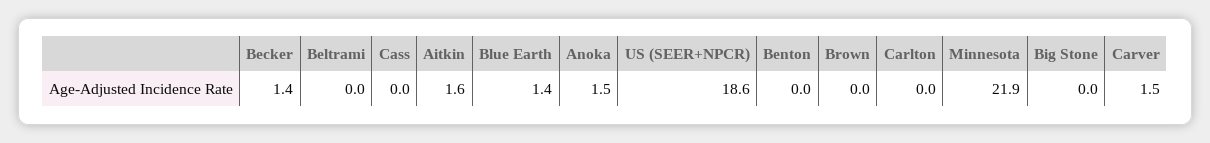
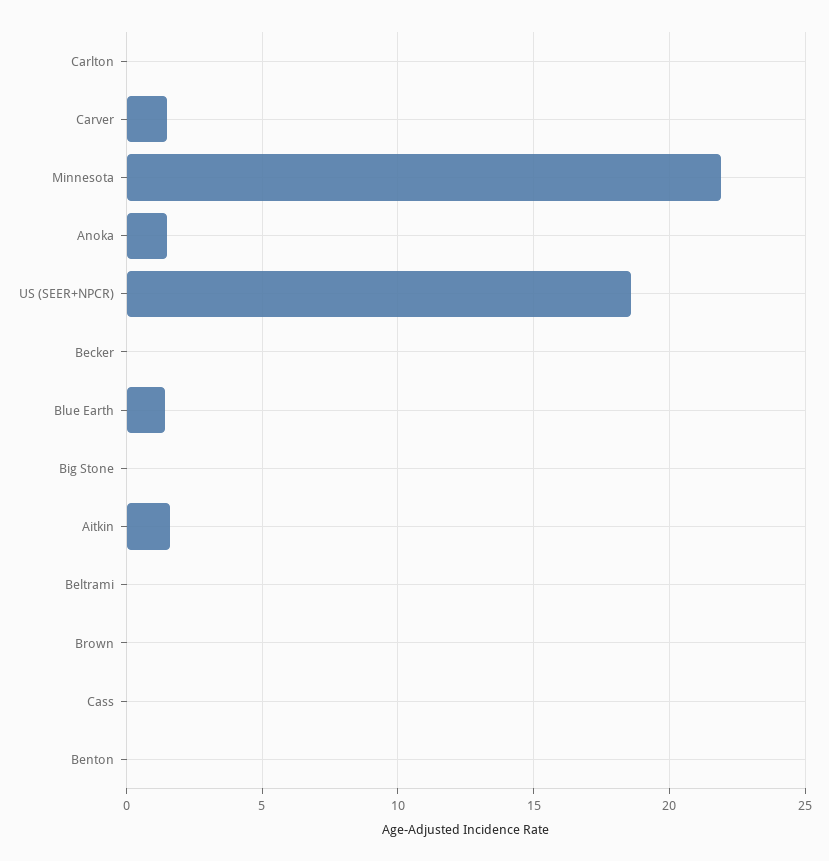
Becker: 1.4 -> 0

